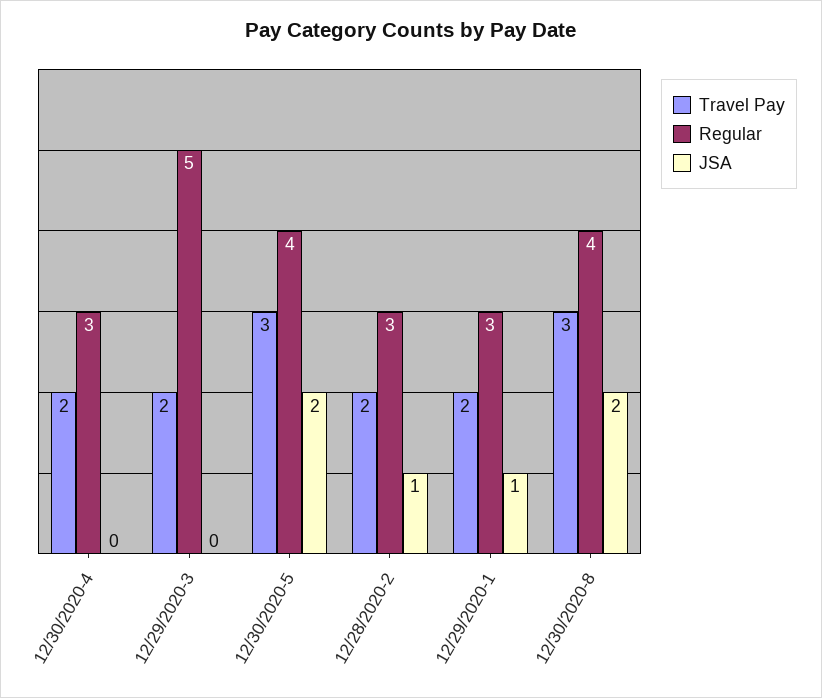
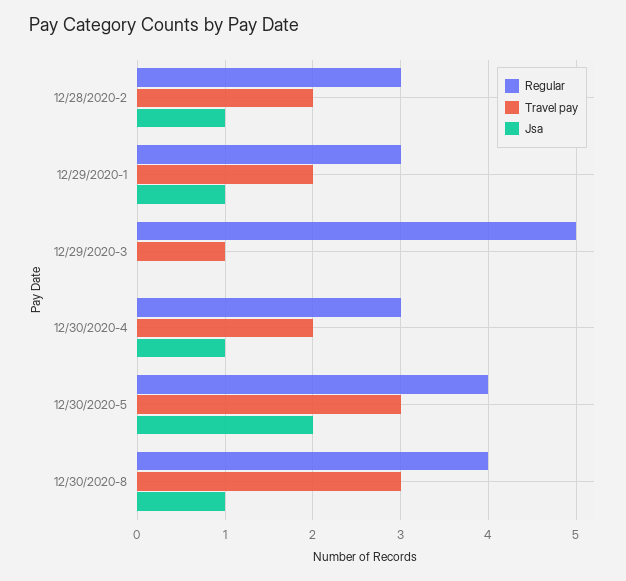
JSA, 12/30/2020-4: 0 -> 1
Travel Pay, 12/29/2020-3: 2 -> 1
JSA, 12/30/2020-8: 2 -> 1

